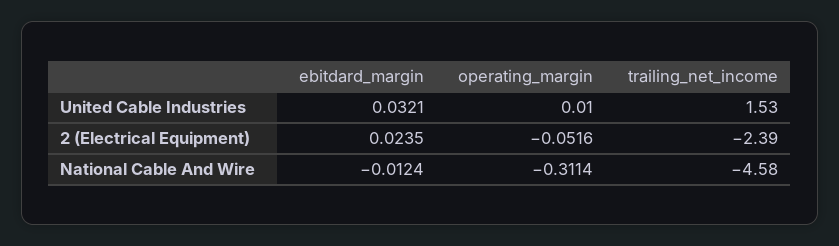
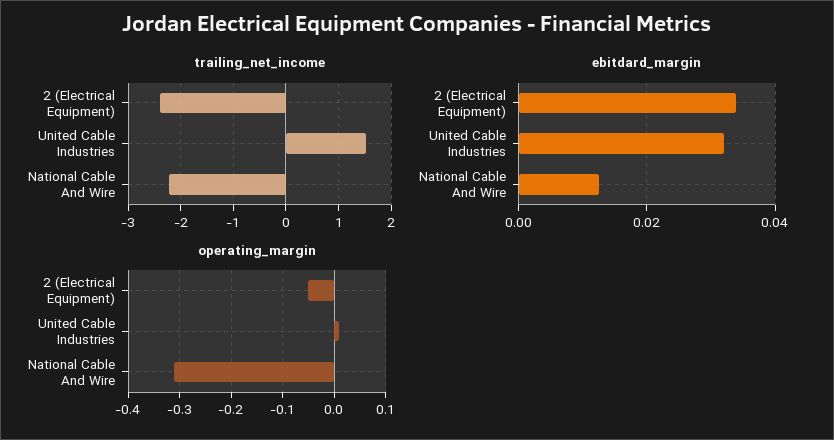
ebitdard_margin, 2 (Electrical Equipment): 0.0235 -> 0.034
ebitdard_margin, National Cable And Wire: -0.0124 -> 0.012
trailing_net_income, National Cable And Wire: -4.58 -> -2.2

